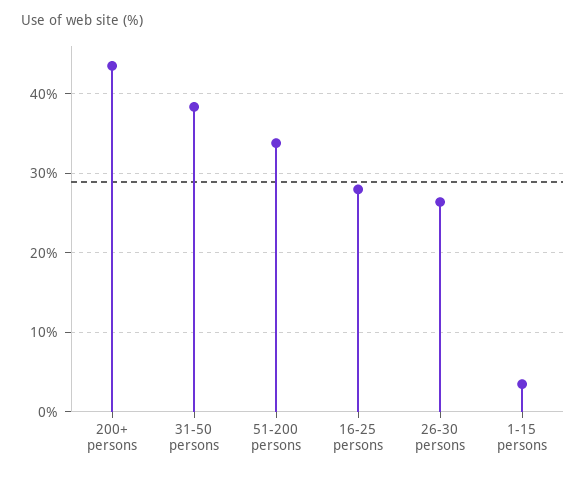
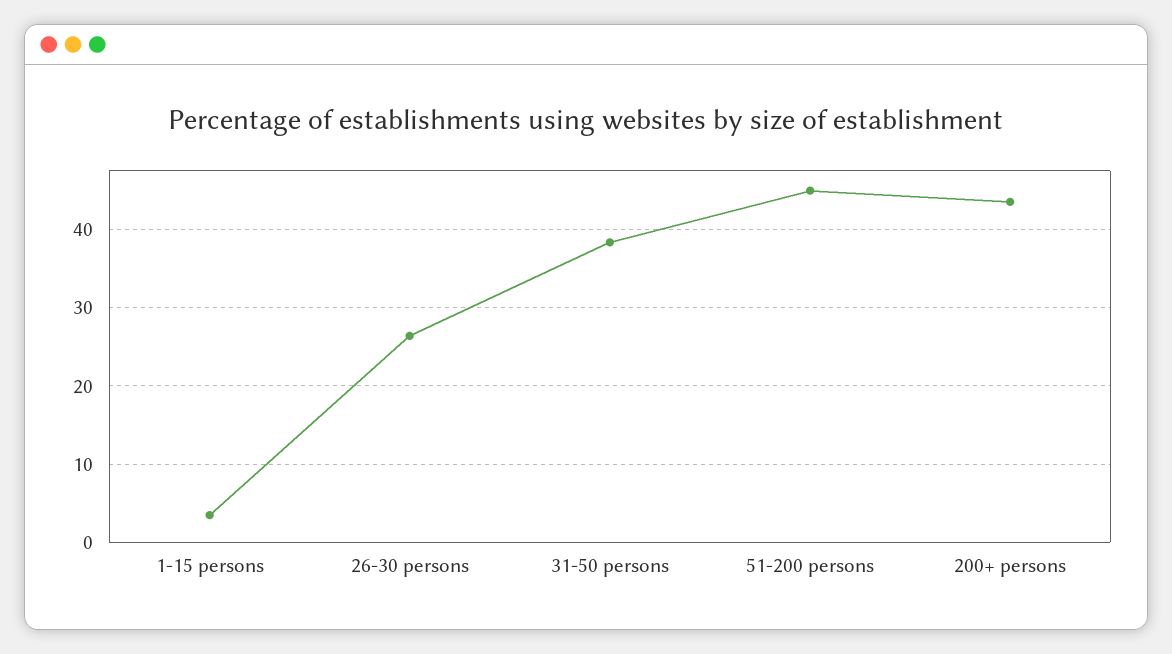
51-200 persons: 34 -> 45
16-25 persons: 28 -> none

